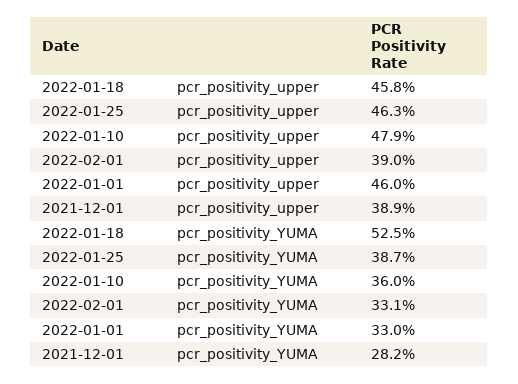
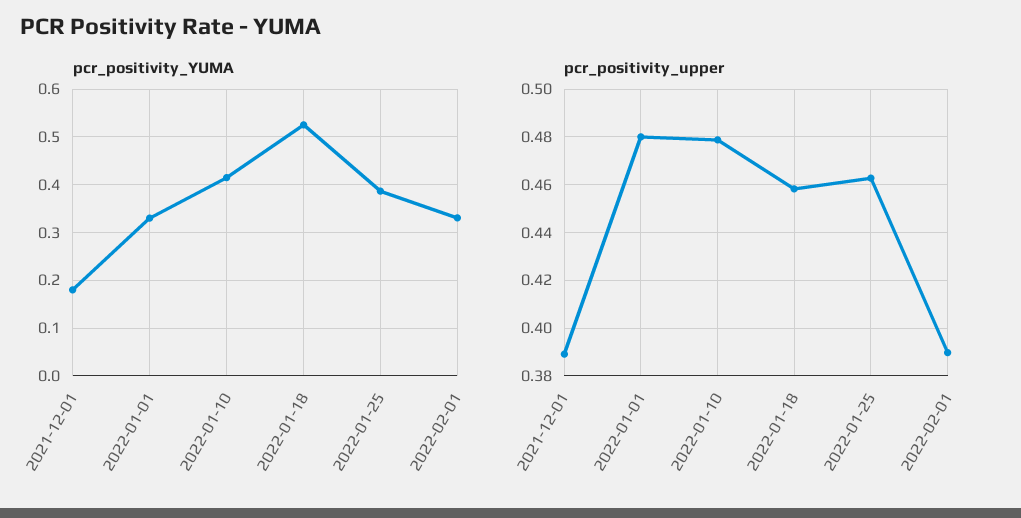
pcr_positivity_upper, 2022-01-01: 0.46 -> 0.48
pcr_positivity_YUMA, 2022-01-10: 0.36 -> 0.42
pcr_positivity_YUMA, 2021-12-01: 0.282 -> 0.18

